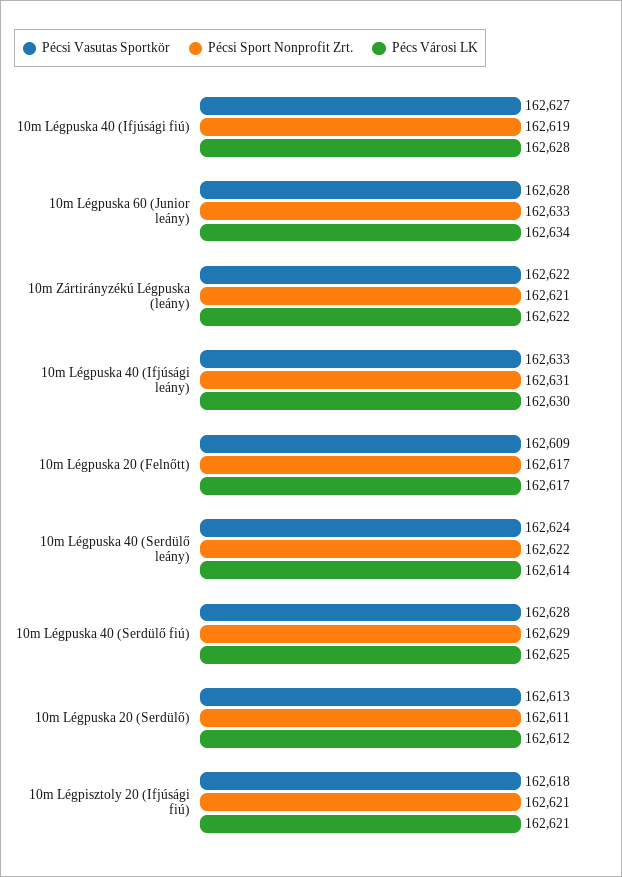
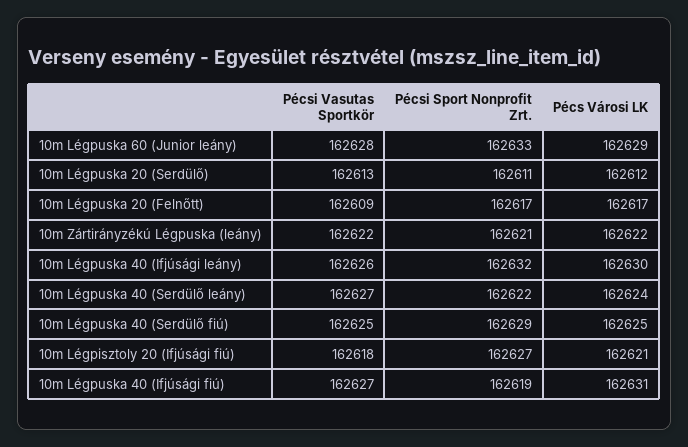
Pécs Városi LK, 10m Légpuska 40 (Ifjúsági fiú): 162628 -> 162631
Pécs Városi LK, 10m Légpuska 60 (Junior leány): 162634 -> 162629
Pécsi Vasutas Sportkör, 10m Légpuska 40 (Ifjúsági leány): 162633 -> 162626
Pécsi Sport Nonprofit Zrt., 10m Légpuska 40 (Ifjúsági leány): 162631 -> 162632
Pécsi Vasutas Sportkör, 10m Légpuska 40 (Serdülő leány): 162624 -> 162627
Pécs Városi LK, 10m Légpuska 40 (Serdülő leány): 162614 -> 162624
Pécsi Vasutas Sportkör, 10m Légpuska 40 (Serdülő fiú): 162628 -> 162625
Pécsi Sport Nonprofit Zrt., 10m Légpisztoly 20 (Ifjúsági fiú): 162621 -> 162627

